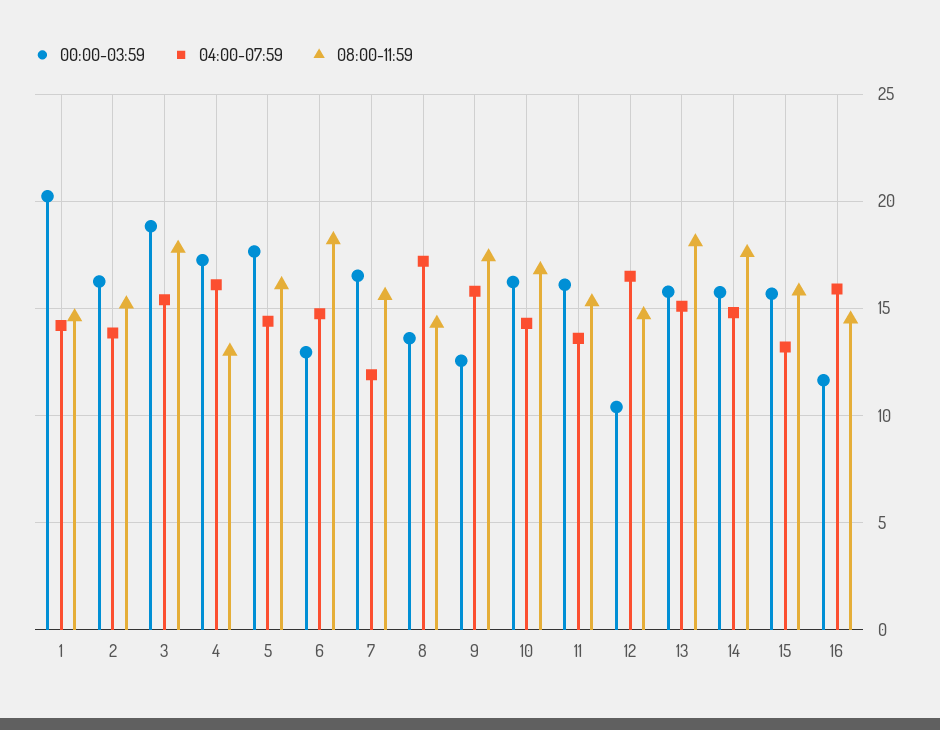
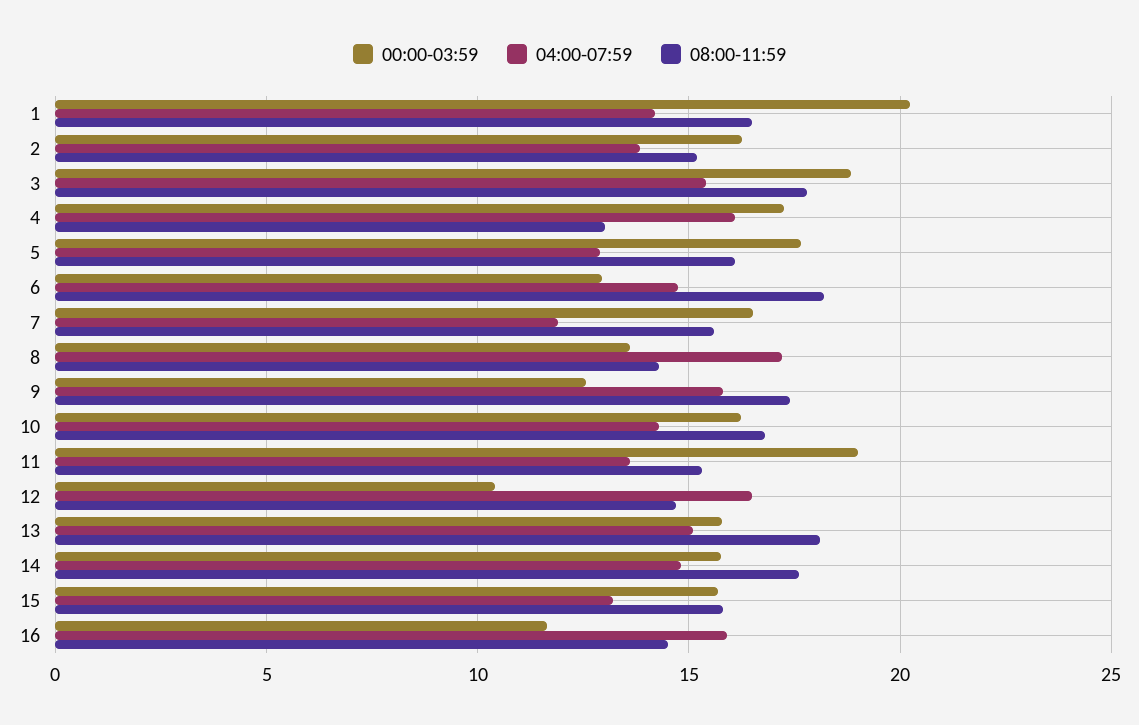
08:00-11:59, 1: 14.5 -> 16.5
04:00-07:59, 5: 14.5 -> 13
00:00-03:59, 11: 16 -> 19

